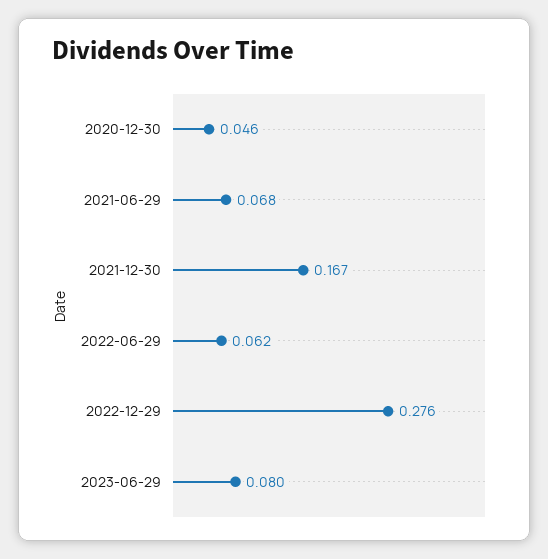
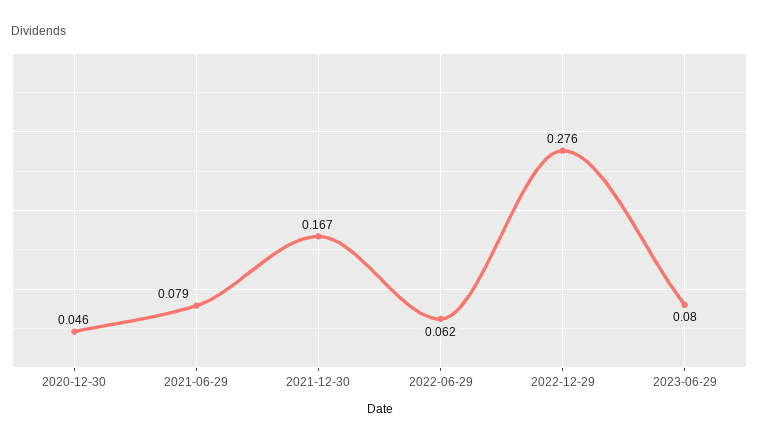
2021-06-29: 0.068 -> 0.079

